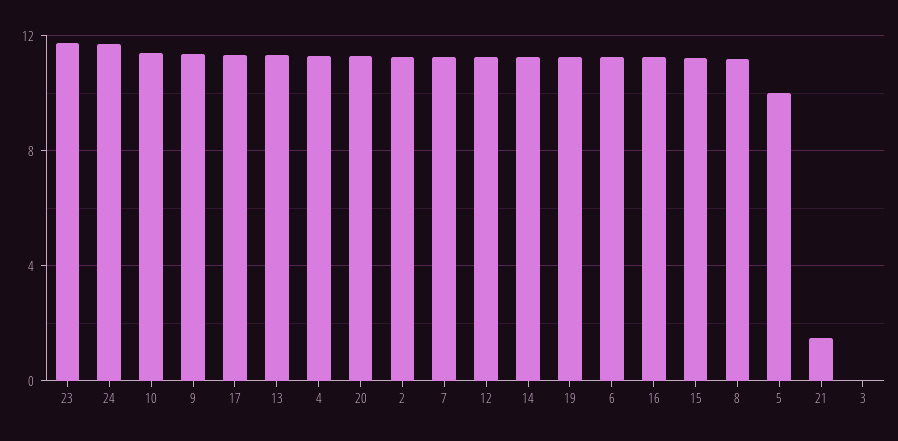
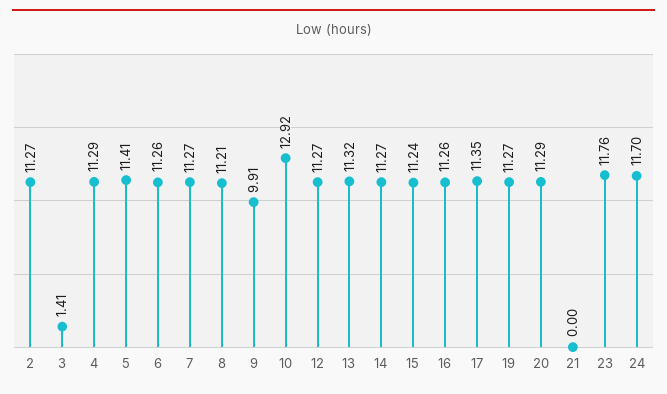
10: 11.5 -> 12.92
9: 11.5 -> 9.91
5: 10 -> 11.41
21: 1.5 -> 0
3: 0 -> 1.41

